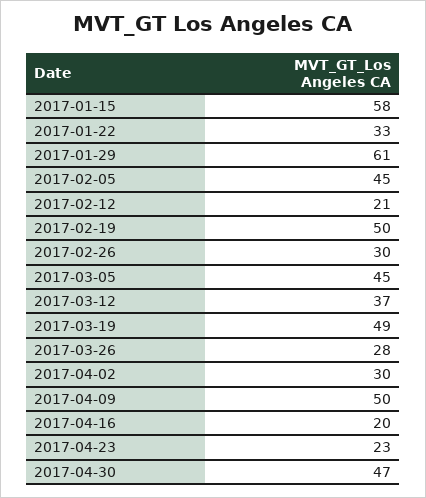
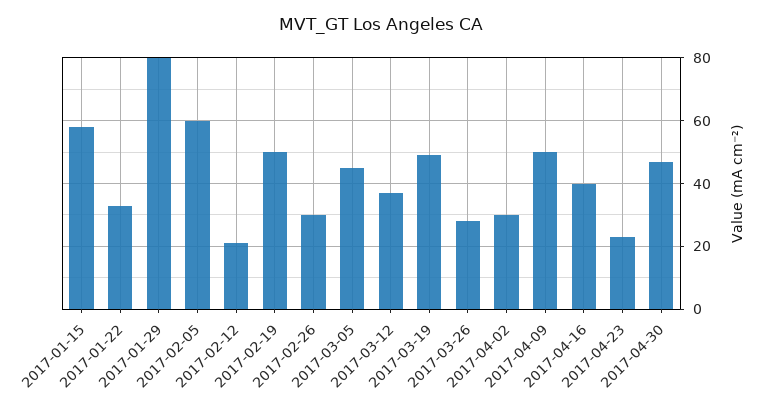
2017-01-29: 61 -> 80
2017-02-05: 45 -> 60
2017-04-16: 20 -> 40

